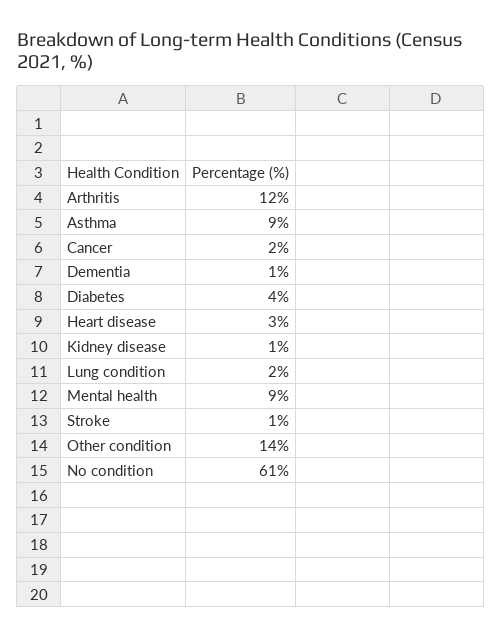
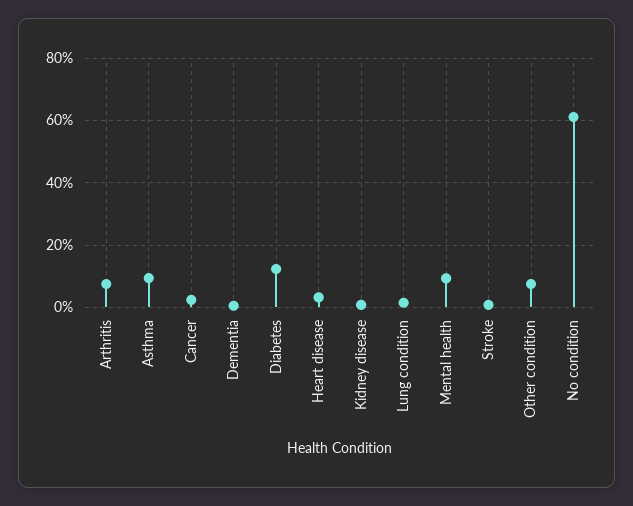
Arthritis: 12 -> 8
Diabetes: 4 -> 12
Other condition: 14 -> 8

